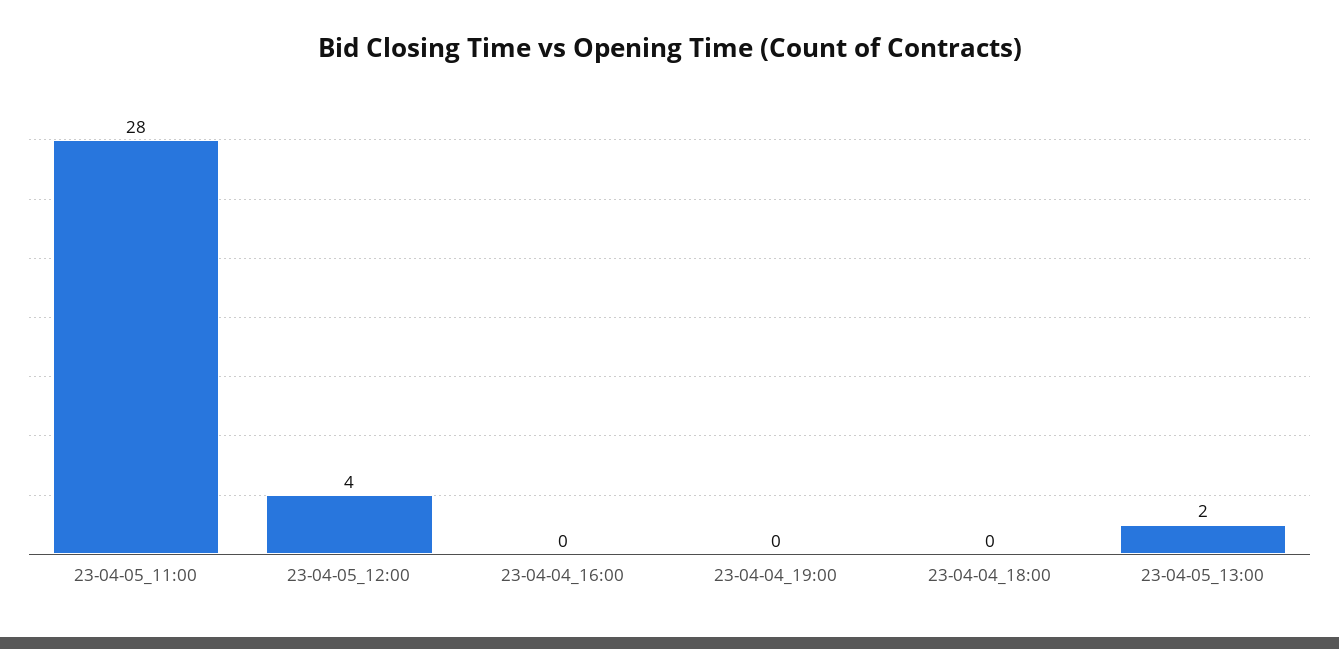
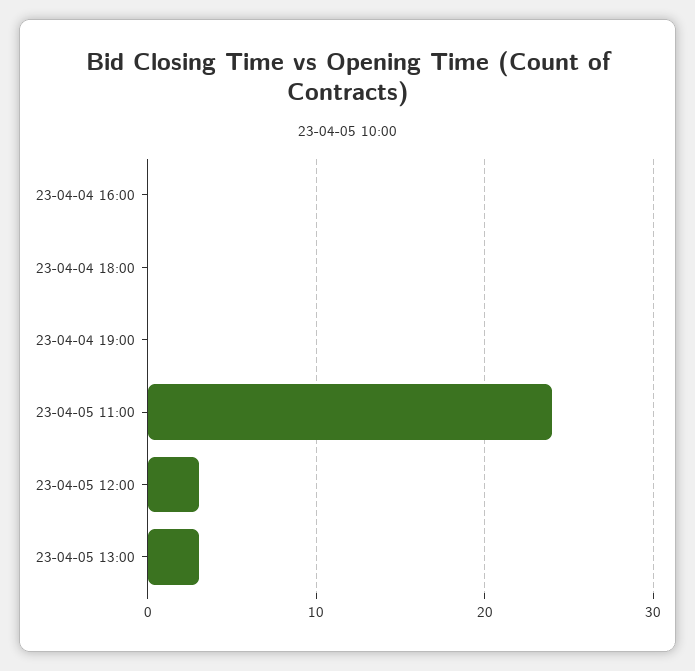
23-04-05_11:00: 28 -> 24
23-04-05_12:00: 4 -> 3
23-04-05_13:00: 2 -> 3

